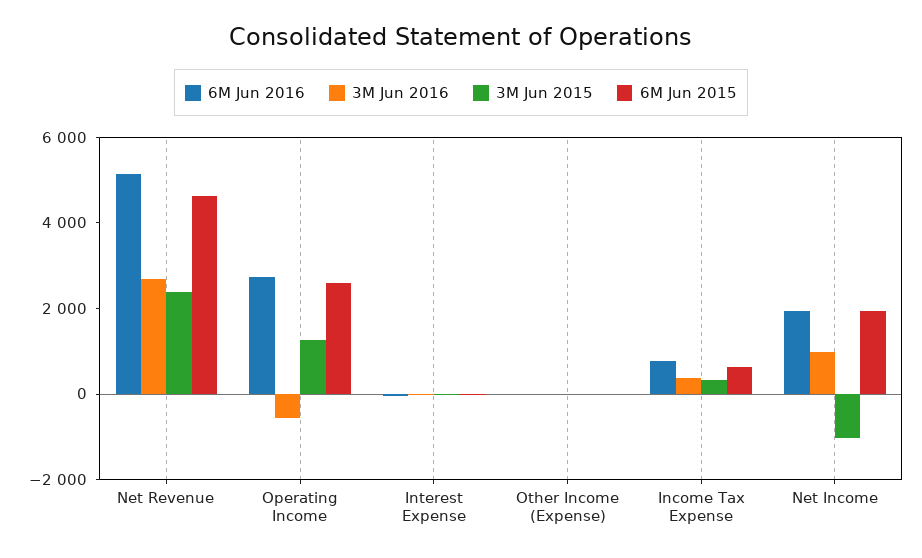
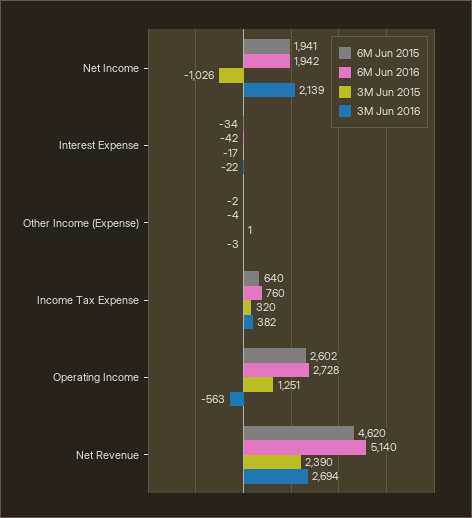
3M Jun 2016, Net Income: 1000 -> 2139

